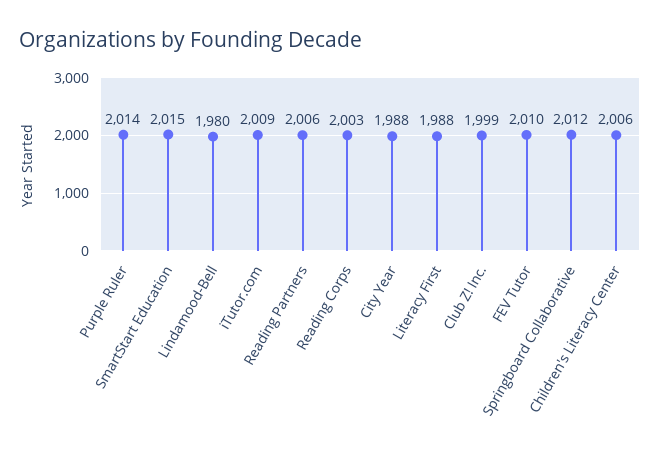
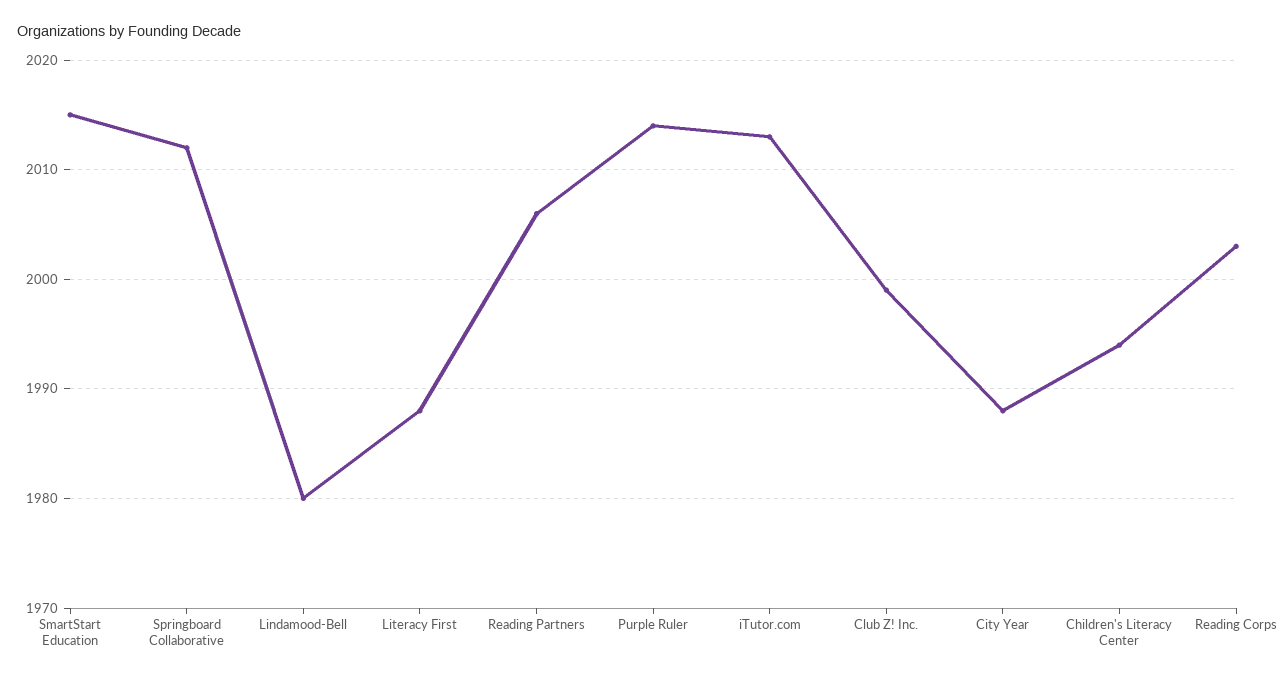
iTutor.com: 2009 -> 2013
FEV Tutor: 2010 -> none
Children's Literacy Center: 2006 -> 1994

